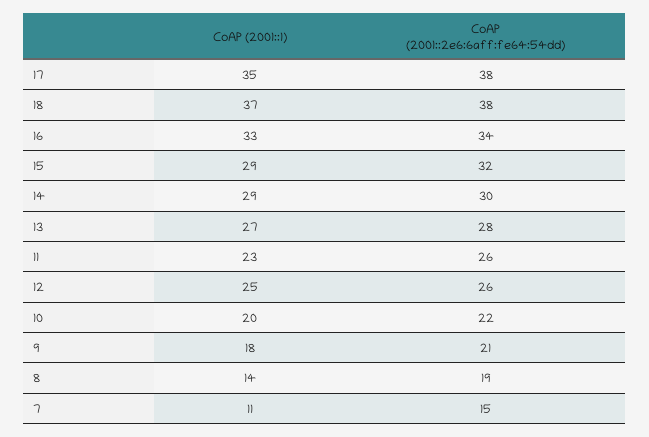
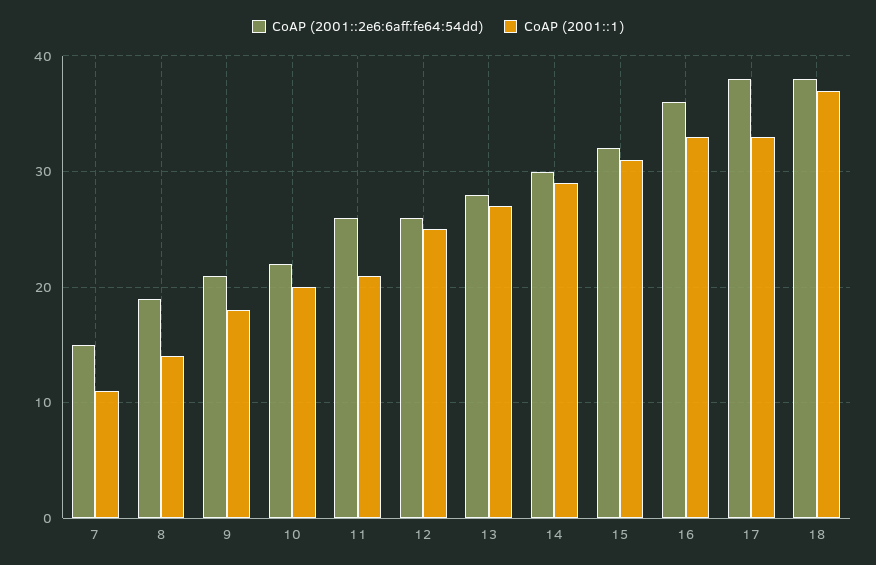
CoAP (2001::1), 17: 35 -> 33
CoAP (2001::2e6:6aff:fe64:54dd), 16: 34 -> 36
CoAP (2001::1), 15: 29 -> 31
CoAP (2001::1), 11: 23 -> 21

